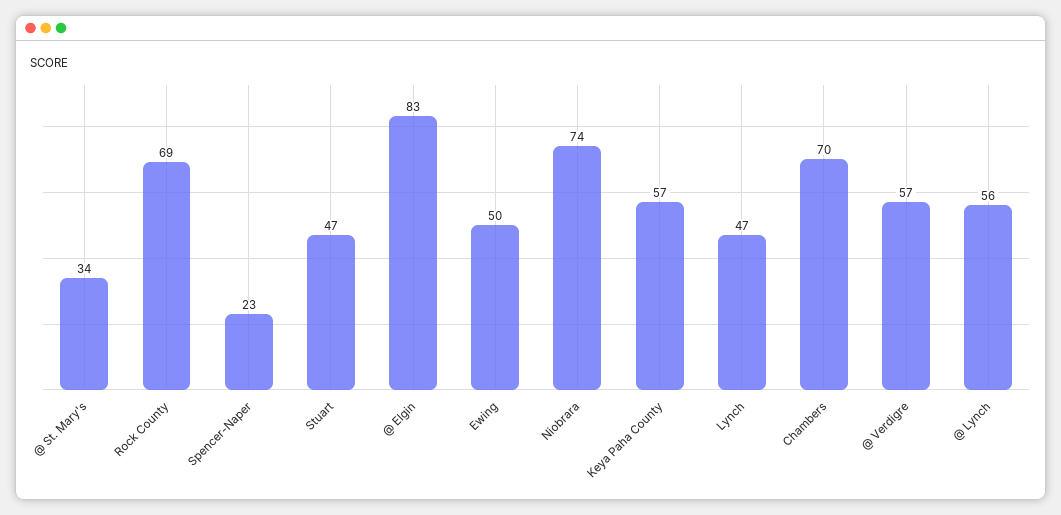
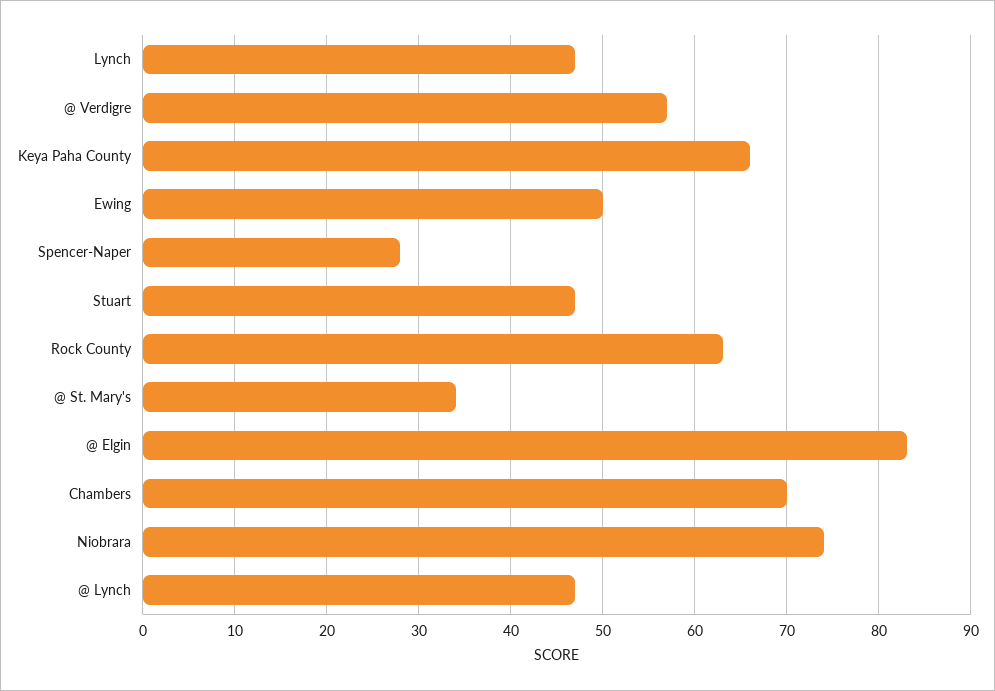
Rock County: 69 -> 63
Spencer-Naper: 23 -> 28
Keya Paha County: 57 -> 66
@ Lynch: 56 -> 47

